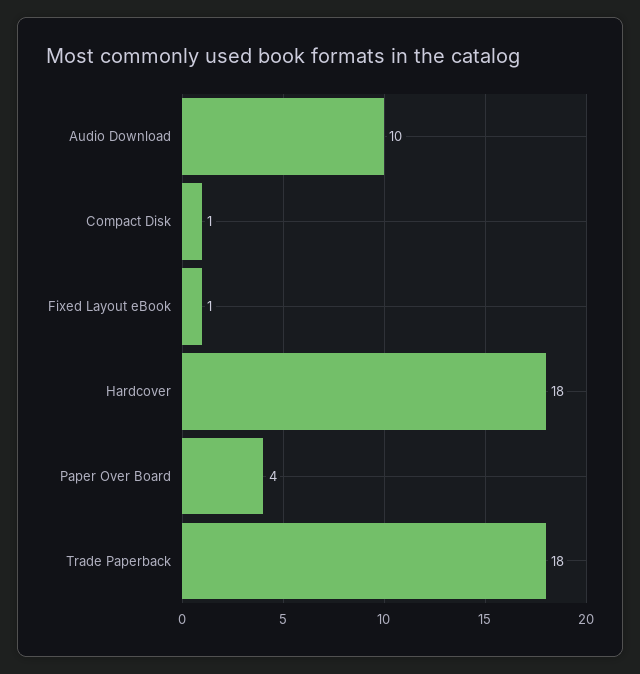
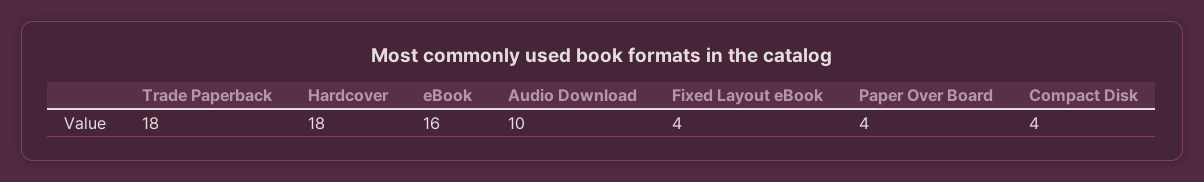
Compact Disk: 1 -> 4
Fixed Layout eBook: 1 -> 4
eBook: none -> 16

